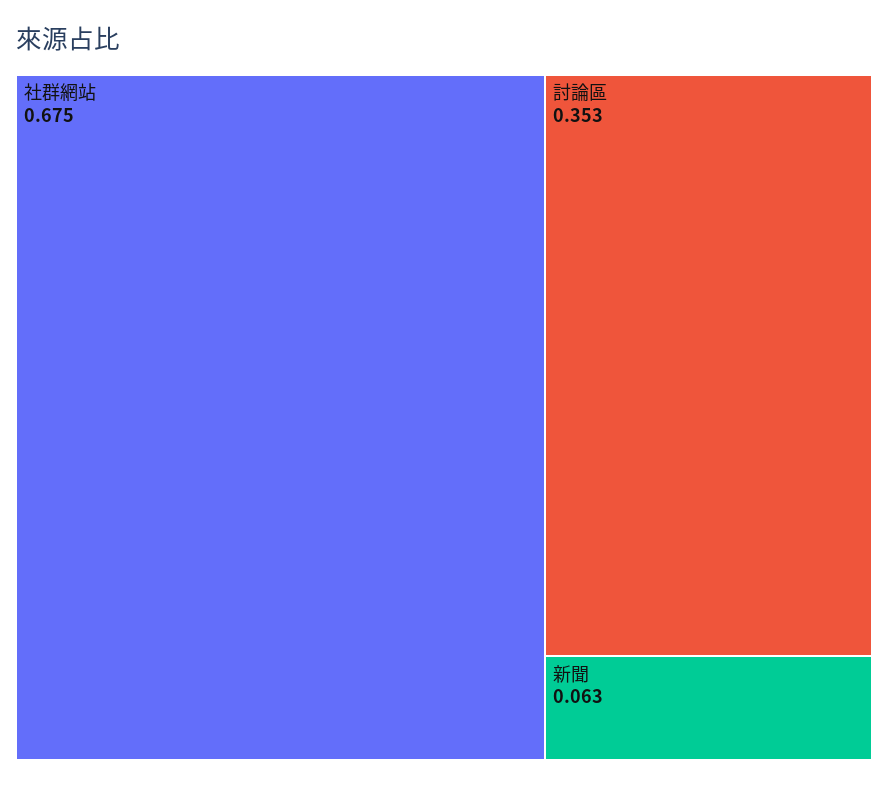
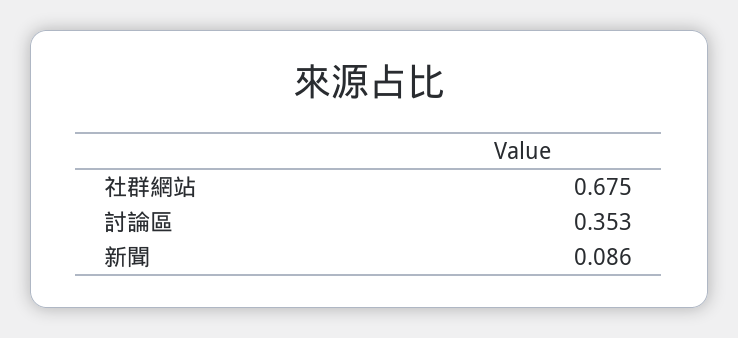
新聞: 0.063 -> 0.086

